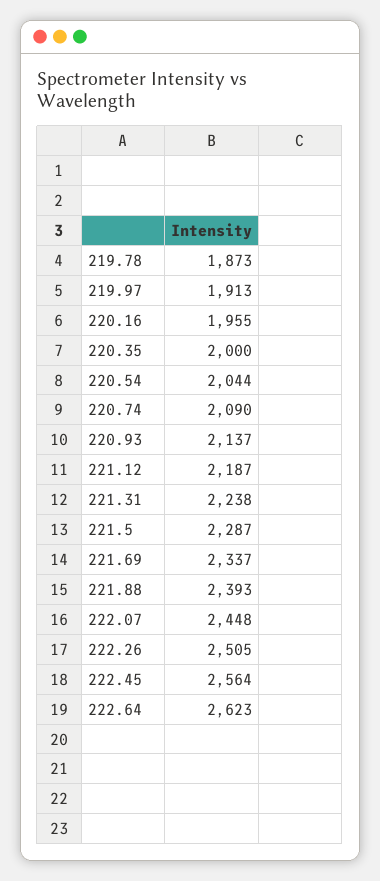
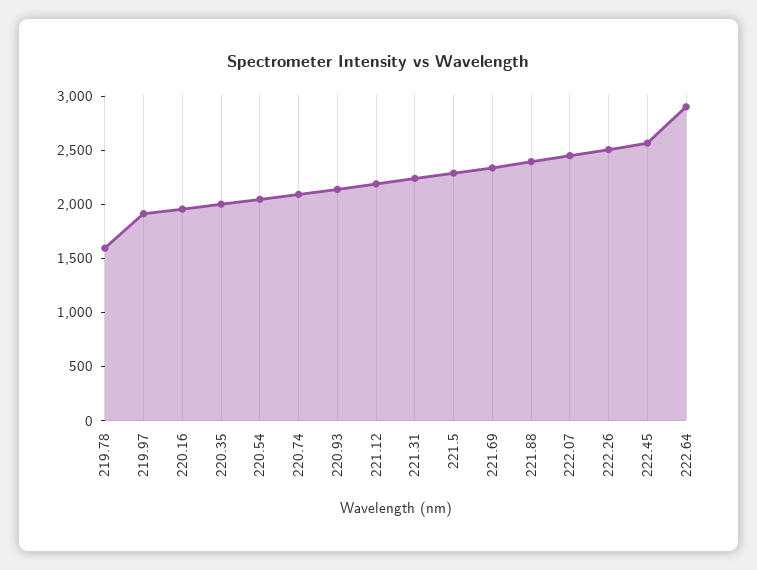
219.78: 1873 -> 1600
222.64: 2623 -> 2900

